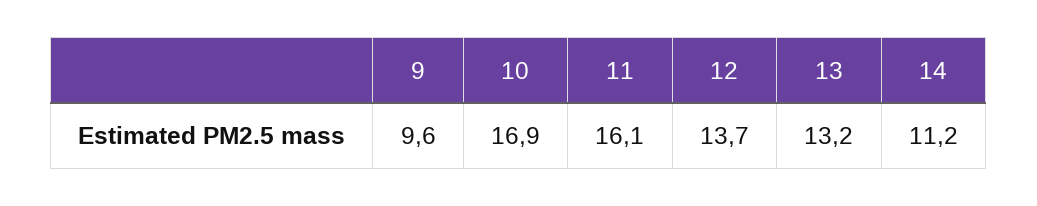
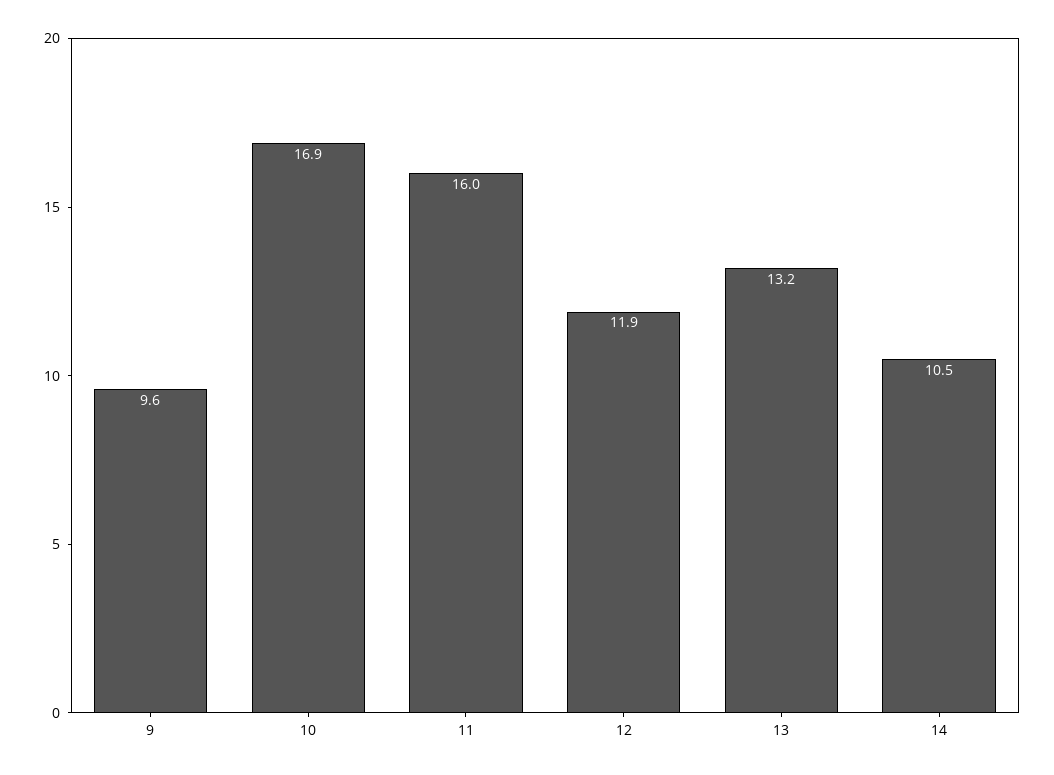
11: 16.1 -> 16
12: 13.7 -> 11.9
14: 11.2 -> 10.5

